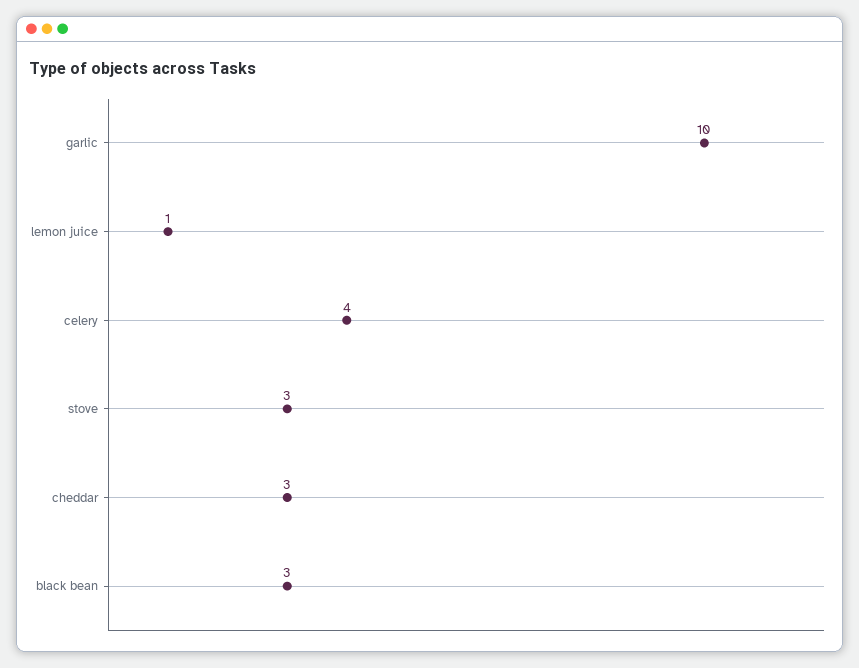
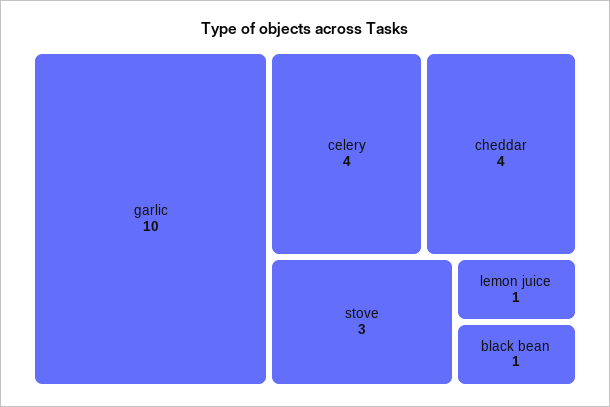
cheddar: 3 -> 4
black bean: 3 -> 1

